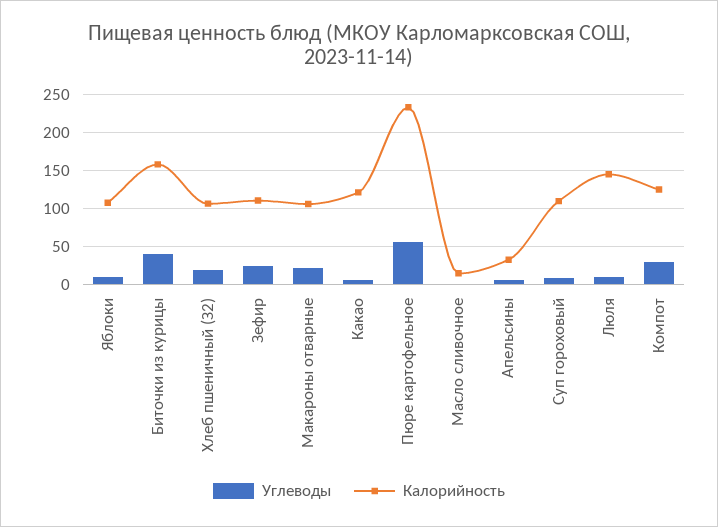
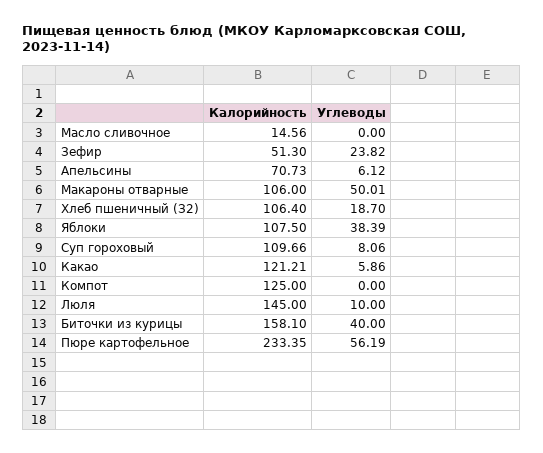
Углеводы, Яблоки: 10 -> 38.39
Калорийность, Зефир: 110 -> 51.3
Углеводы, Макароны отварные: 20 -> 50.01
Калорийность, Апельсины: 30 -> 70.73
Углеводы, Компот: 30 -> 0

